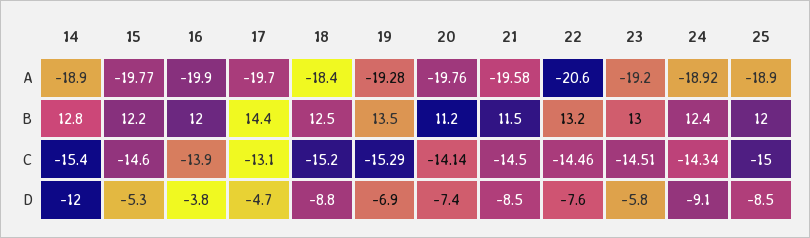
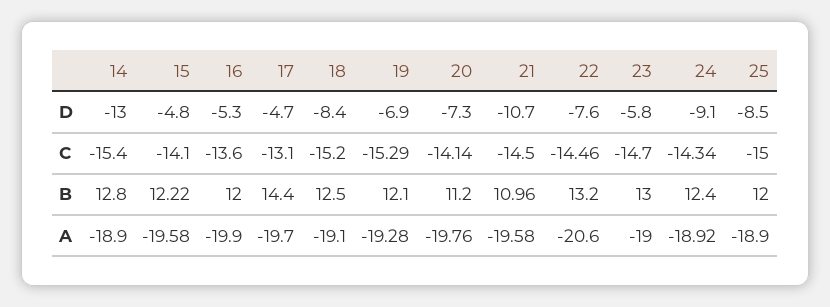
15, A: -19.77 -> -19.58
18, A: -18.4 -> -19.1
23, A: -19.2 -> -19
19, B: 13.5 -> 12.1
21, B: 11.5 -> 10.96
15, C: -14.6 -> -14.1
16, C: -13.9 -> -13.6
23, C: -14.51 -> -14.7
14, D: -12 -> -13
15, D: -5.3 -> -4.8
16, D: -3.8 -> -5.3
18, D: -8.8 -> -8.4
20, D: -7.4 -> -7.3
21, D: -8.5 -> -10.7

